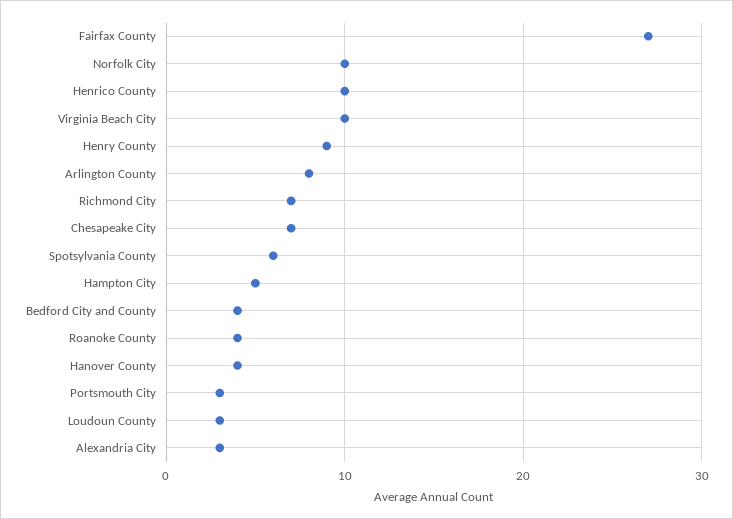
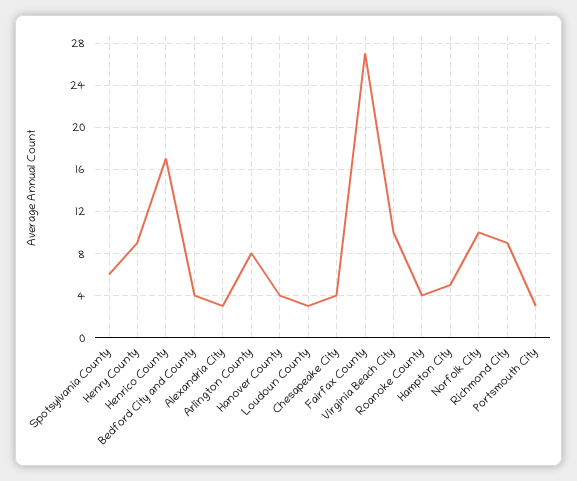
Henrico County: 10 -> 17
Richmond City: 7 -> 9
Chesapeake City: 7 -> 4

